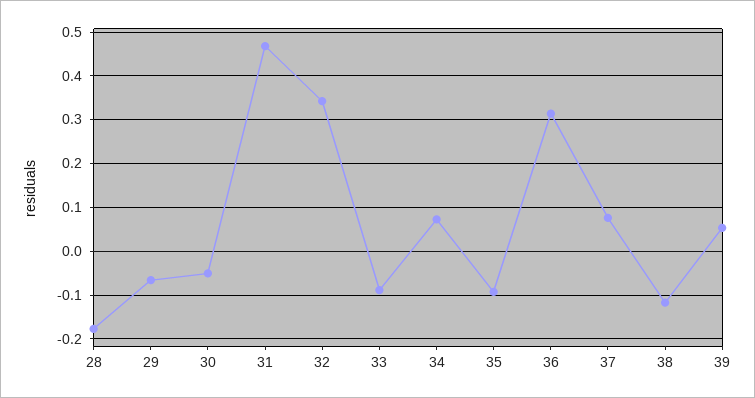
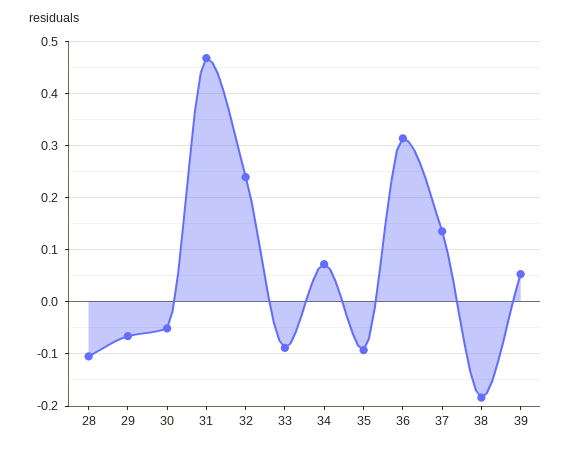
28: -0.18 -> -0.1
32: 0.34 -> 0.24
37: 0.08 -> 0.14
38: -0.12 -> -0.18

